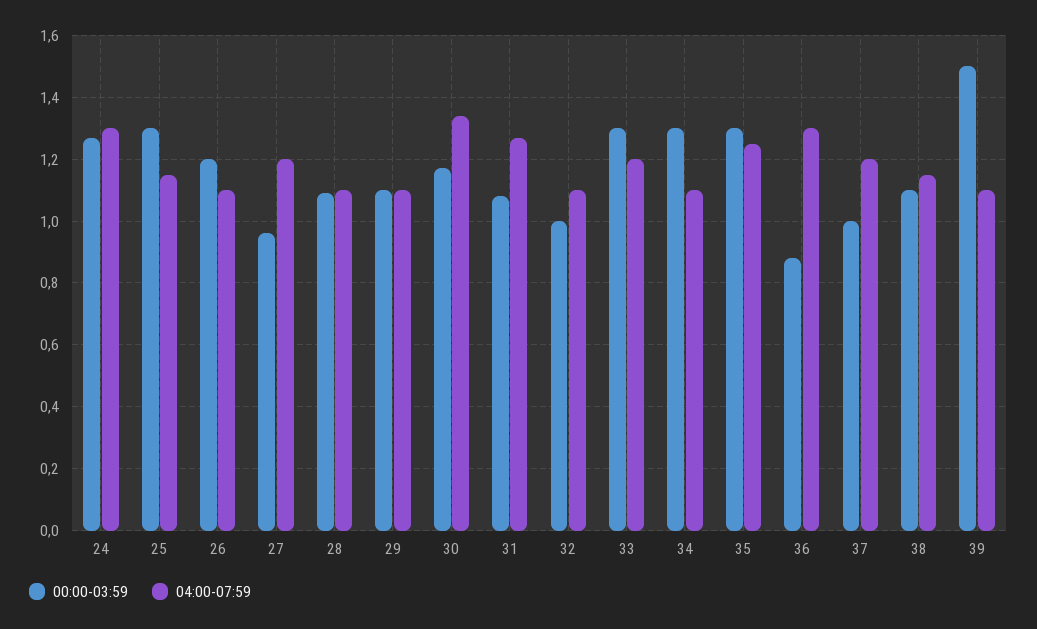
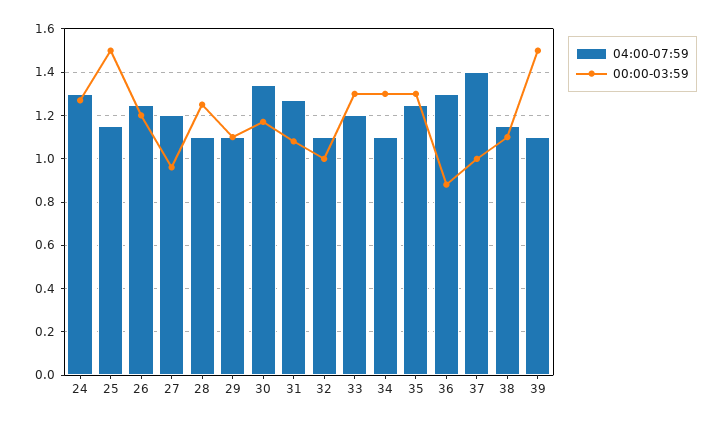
00:00-03:59, 25: 1.3 -> 1.5
04:00-07:59, 26: 1.1 -> 1.25
00:00-03:59, 28: 1.1 -> 1.25
04:00-07:59, 37: 1.2 -> 1.4

